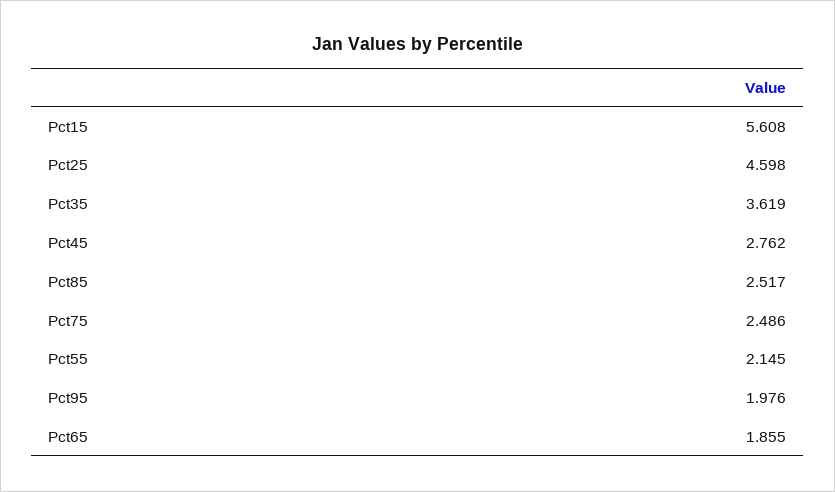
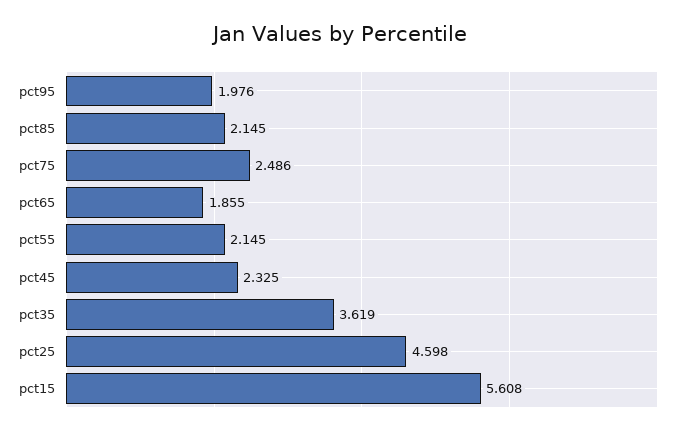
Pct45: 2.762 -> 2.325
Pct85: 2.517 -> 2.145

